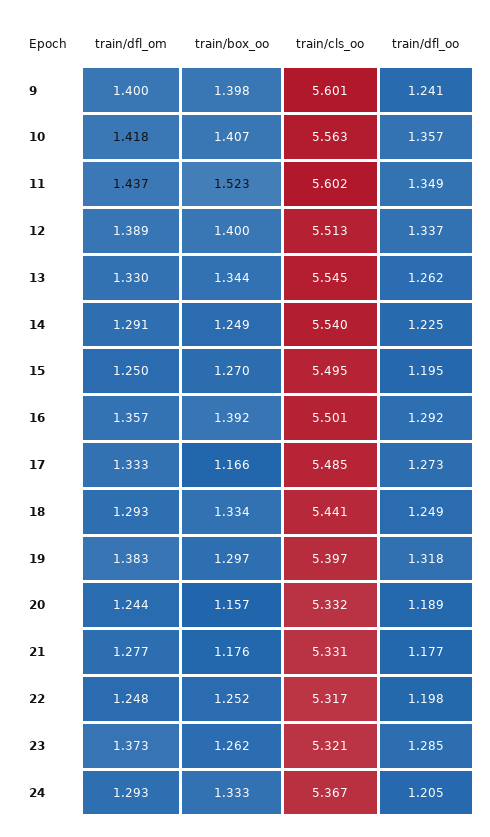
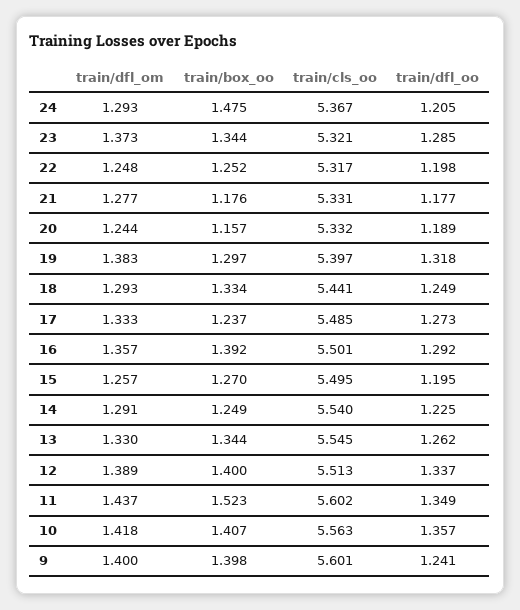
train/dfl_om, 15: 1.25 -> 1.257
train/box_oo, 17: 1.166 -> 1.237
train/box_oo, 23: 1.262 -> 1.344
train/box_oo, 24: 1.333 -> 1.475

